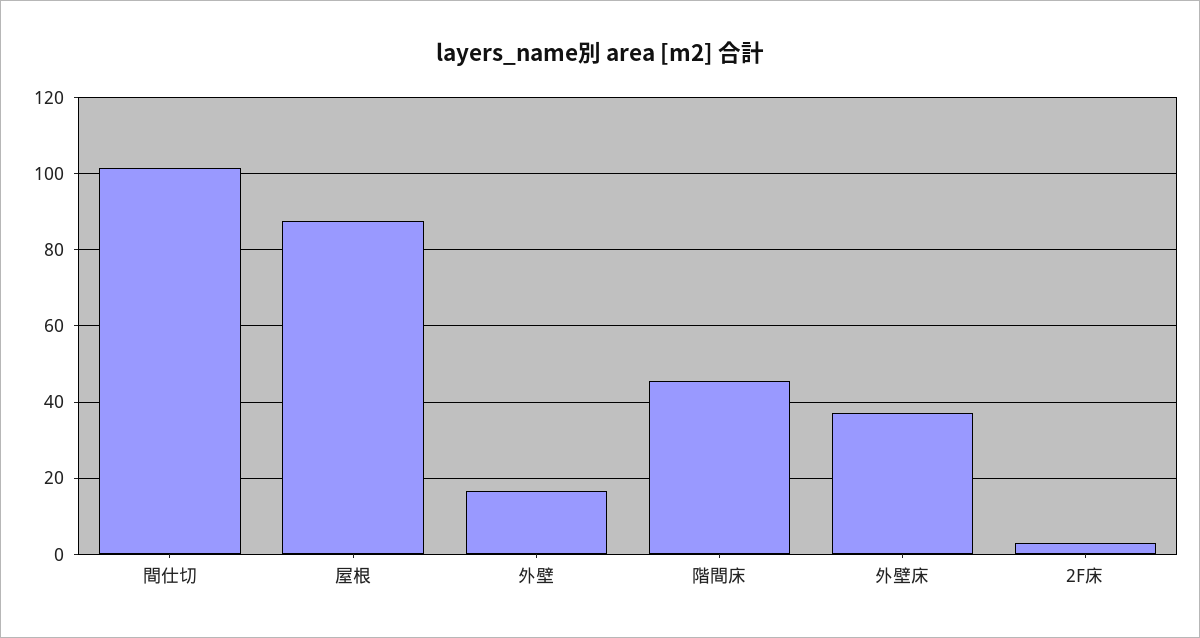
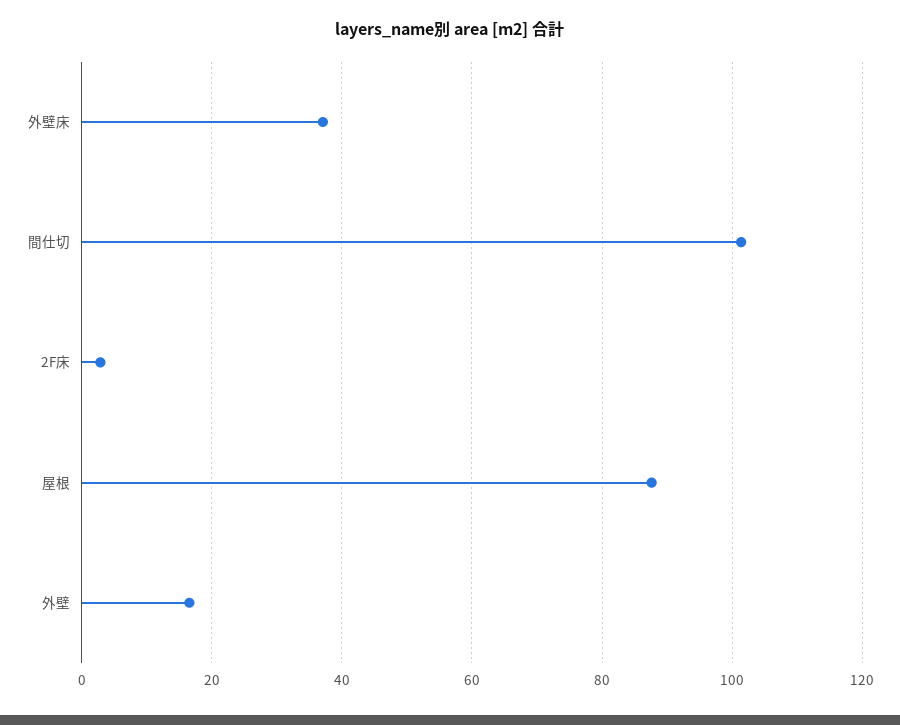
階間床: 46 -> none

